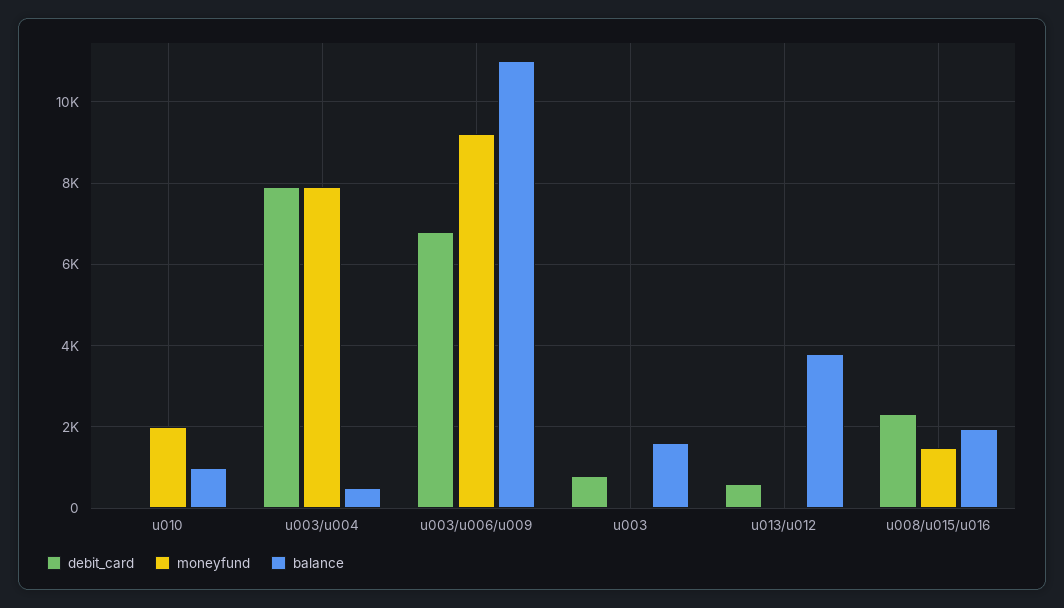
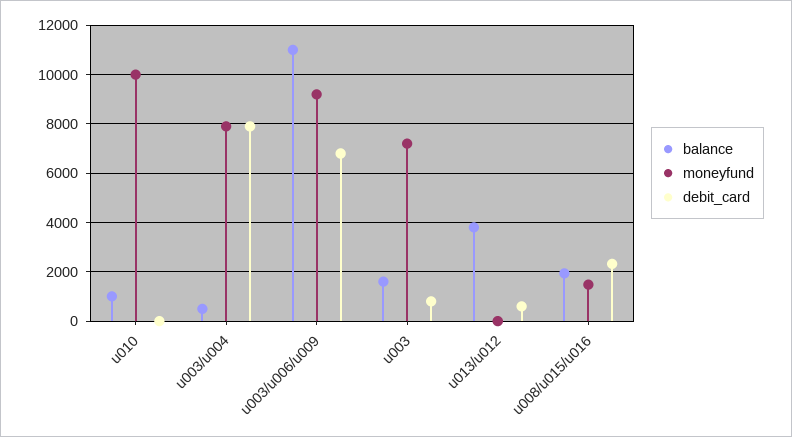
moneyfund, u010: 2000 -> 10000
moneyfund, u003: 0 -> 7250

